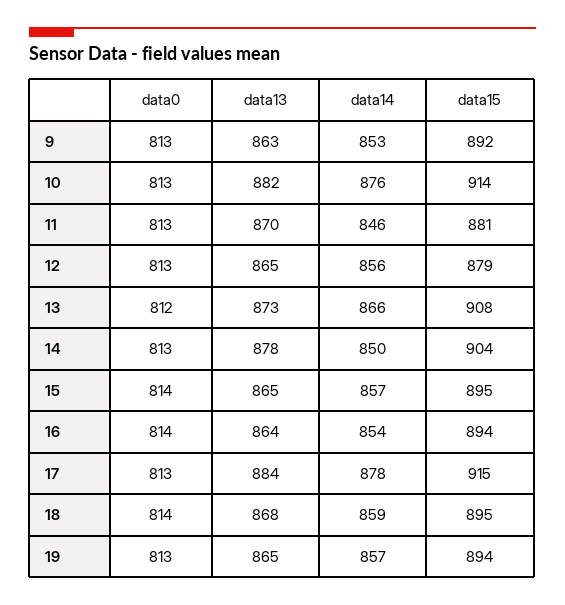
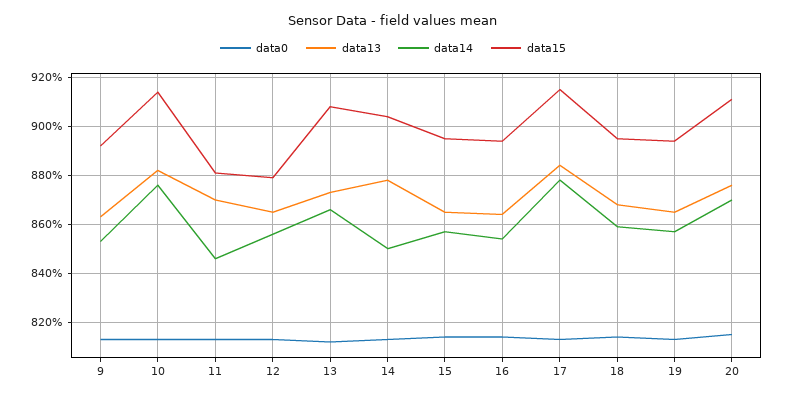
data0, 20: none -> 815
data13, 20: none -> 875
data14, 20: none -> 870
data15, 20: none -> 910

